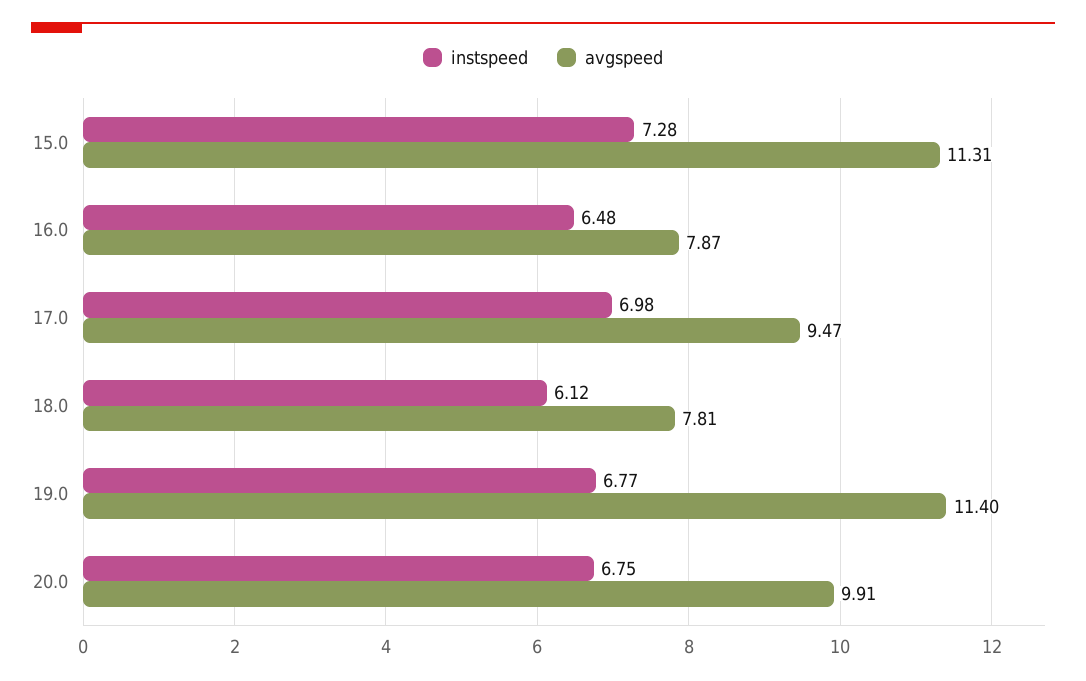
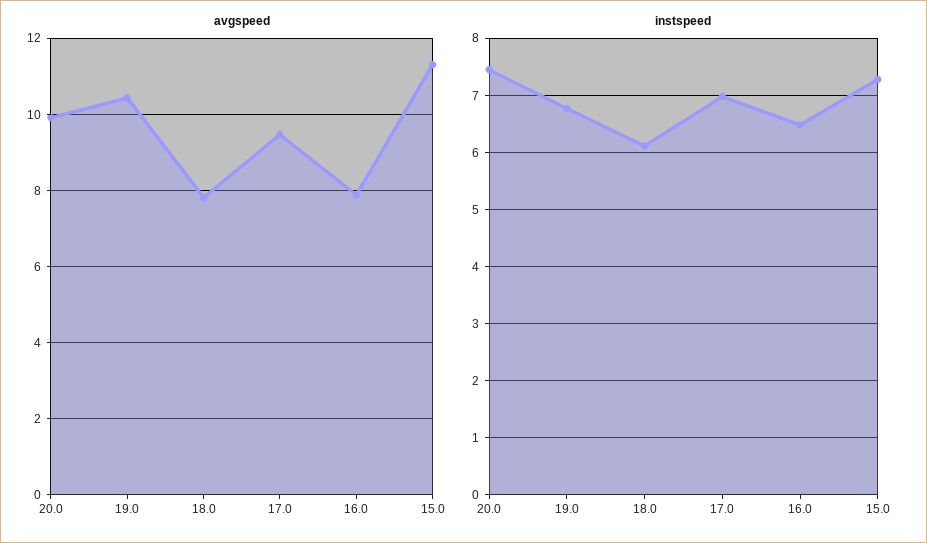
avgspeed, 19.0: 11.4 -> 10.4
instspeed, 20.0: 6.75 -> 7.4

